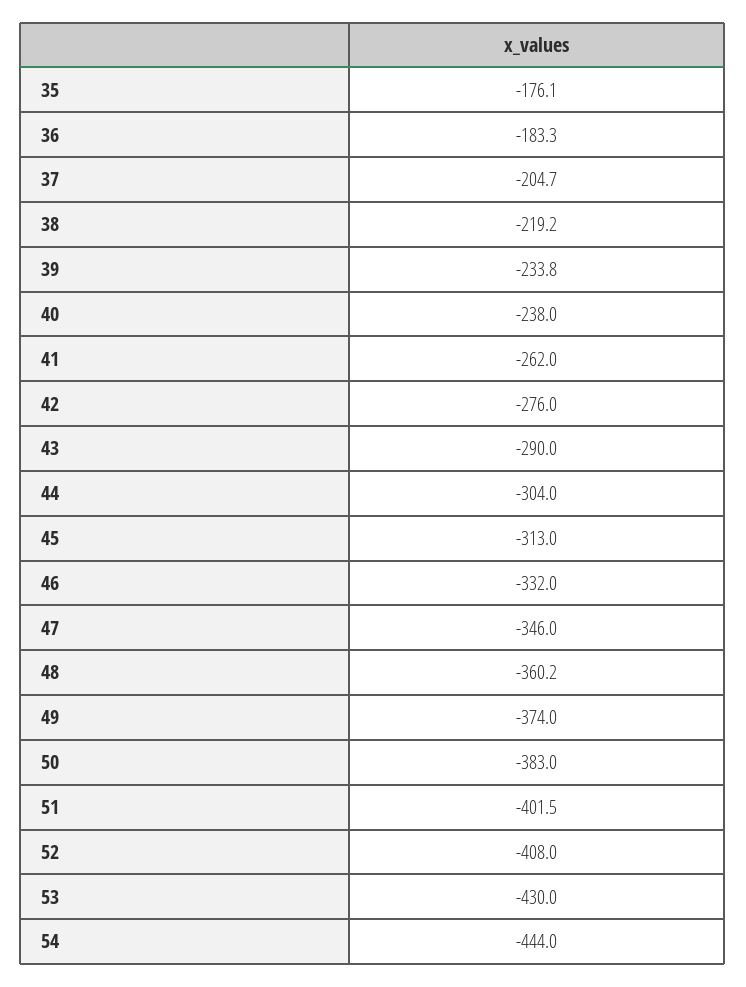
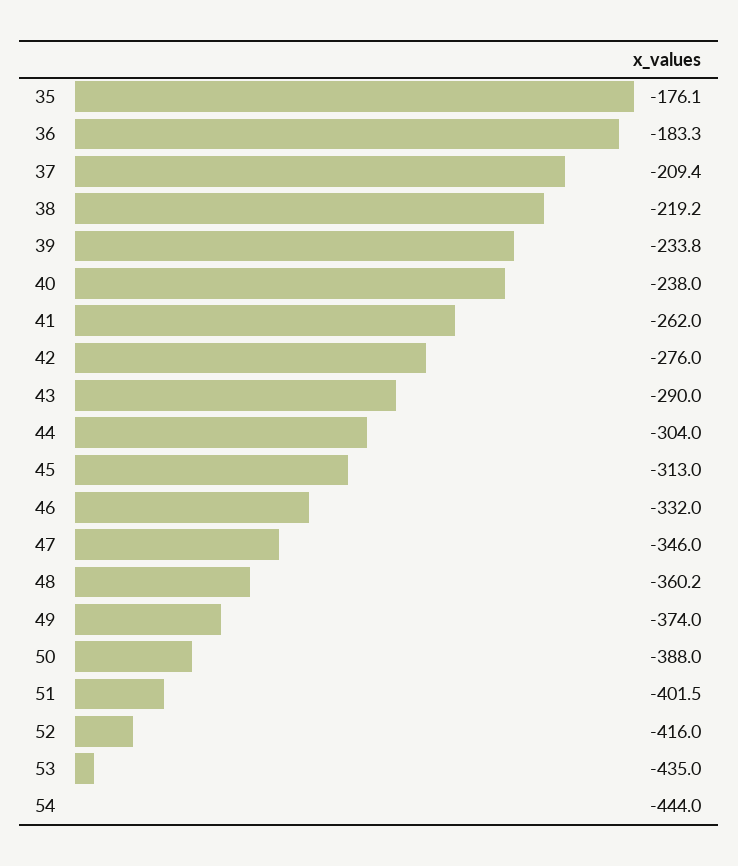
37: -204.7 -> -209.4
50: -383 -> -388
52: -408 -> -416
53: -430 -> -435

